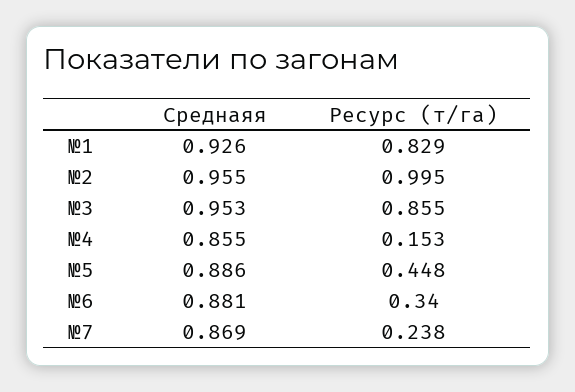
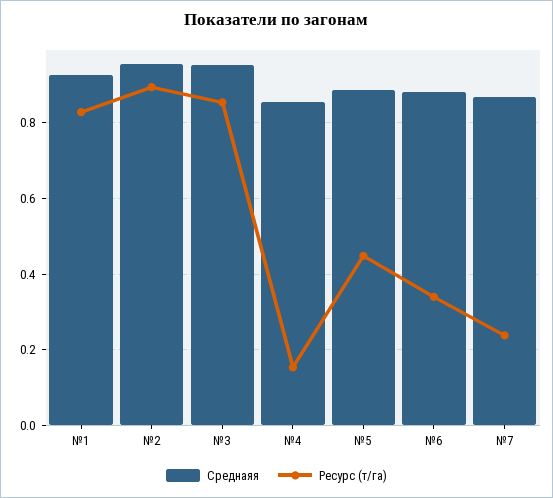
Ресурс (т/га), №2: 0.995 -> 0.9

